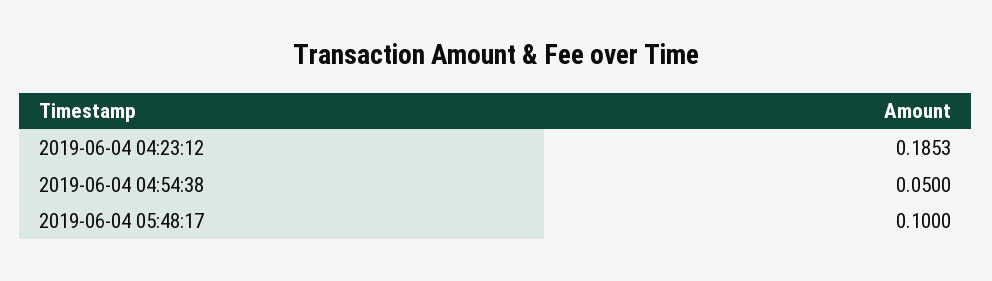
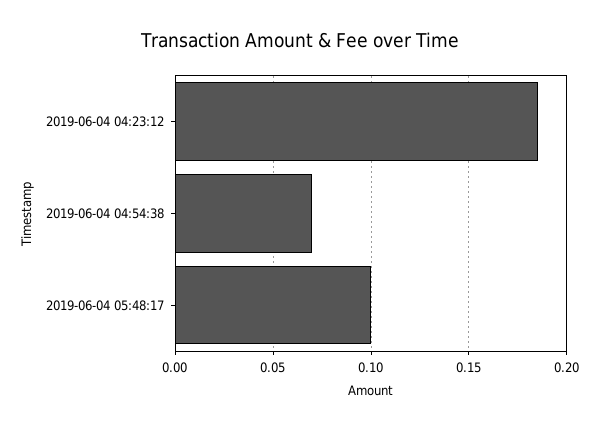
2019-06-04 04:54:38: 0.05 -> 0.07

